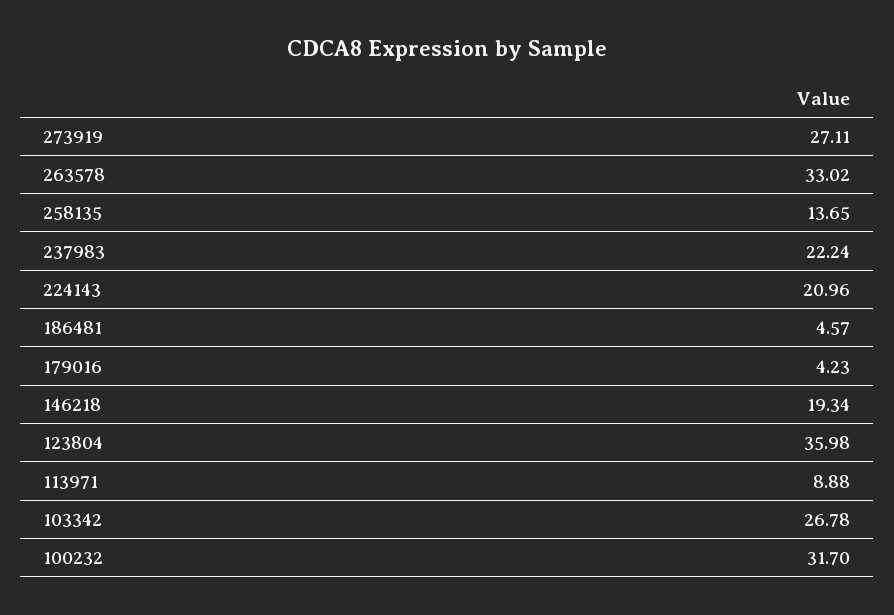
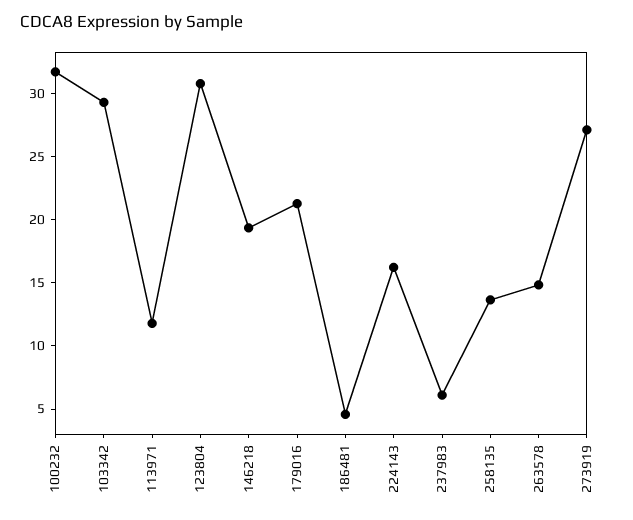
263578: 33.02 -> 15
237983: 22.24 -> 6
224143: 20.96 -> 16
179016: 4.23 -> 21
123804: 35.98 -> 31
113971: 8.88 -> 12
103342: 26.78 -> 29

